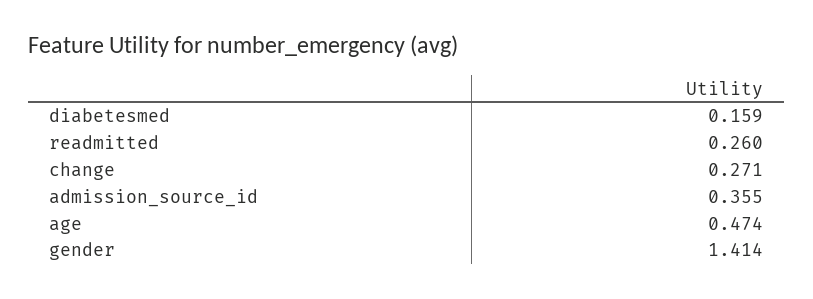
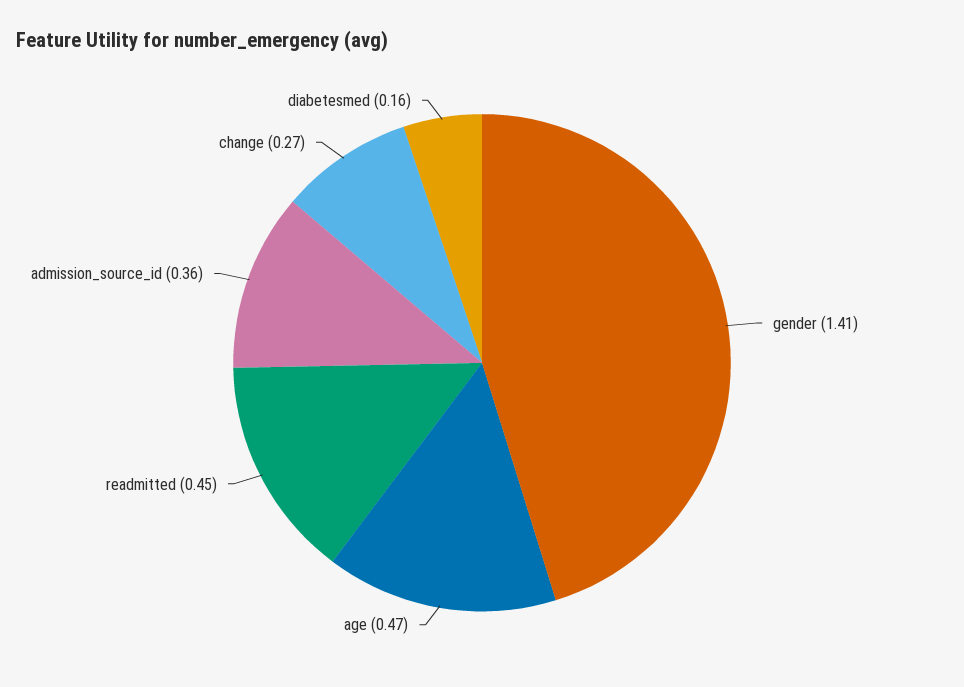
readmitted: 0.26 -> 0.45

